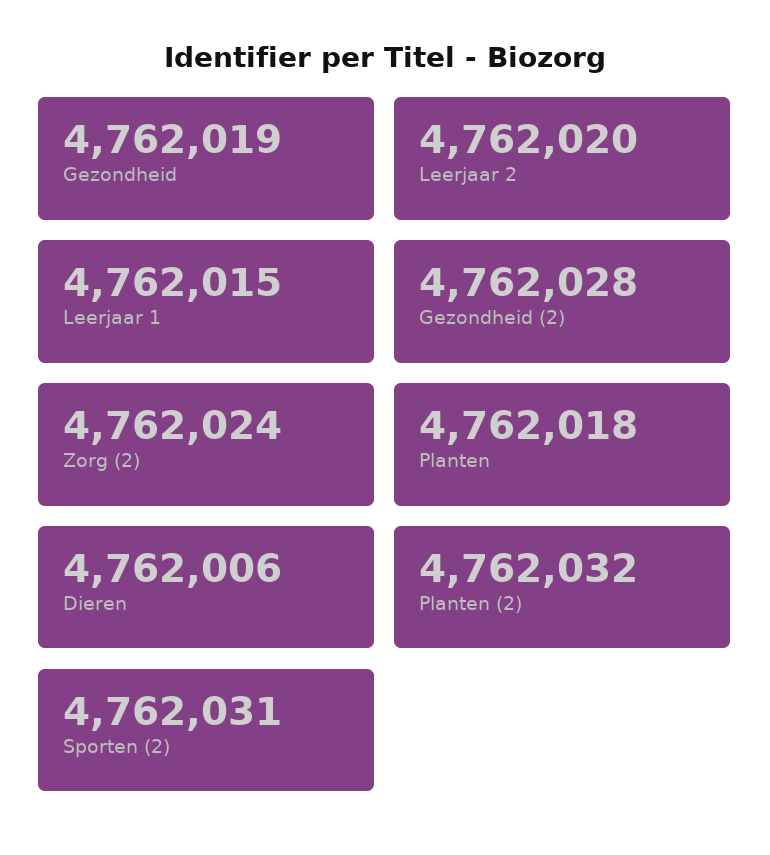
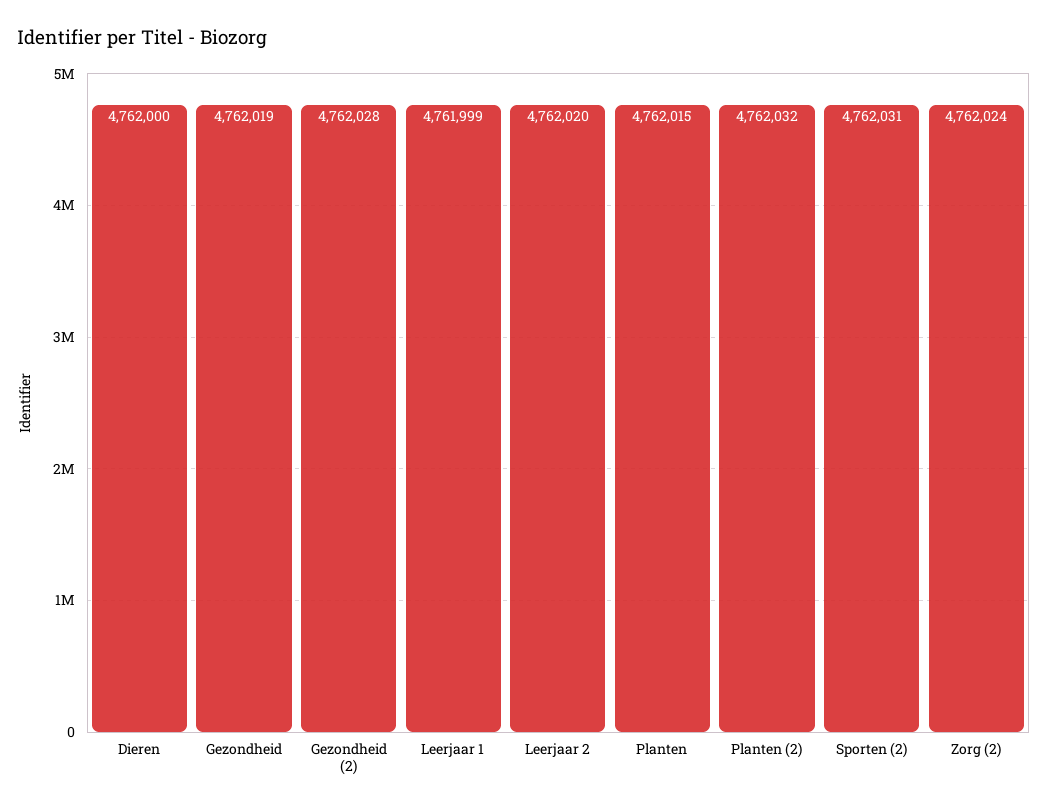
Leerjaar 1: 4762015 -> 4761999
Planten: 4762018 -> 4762015
Dieren: 4762006 -> 4762000

